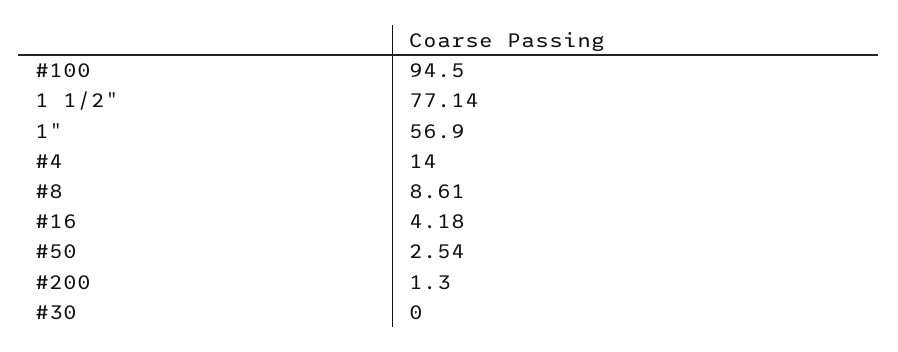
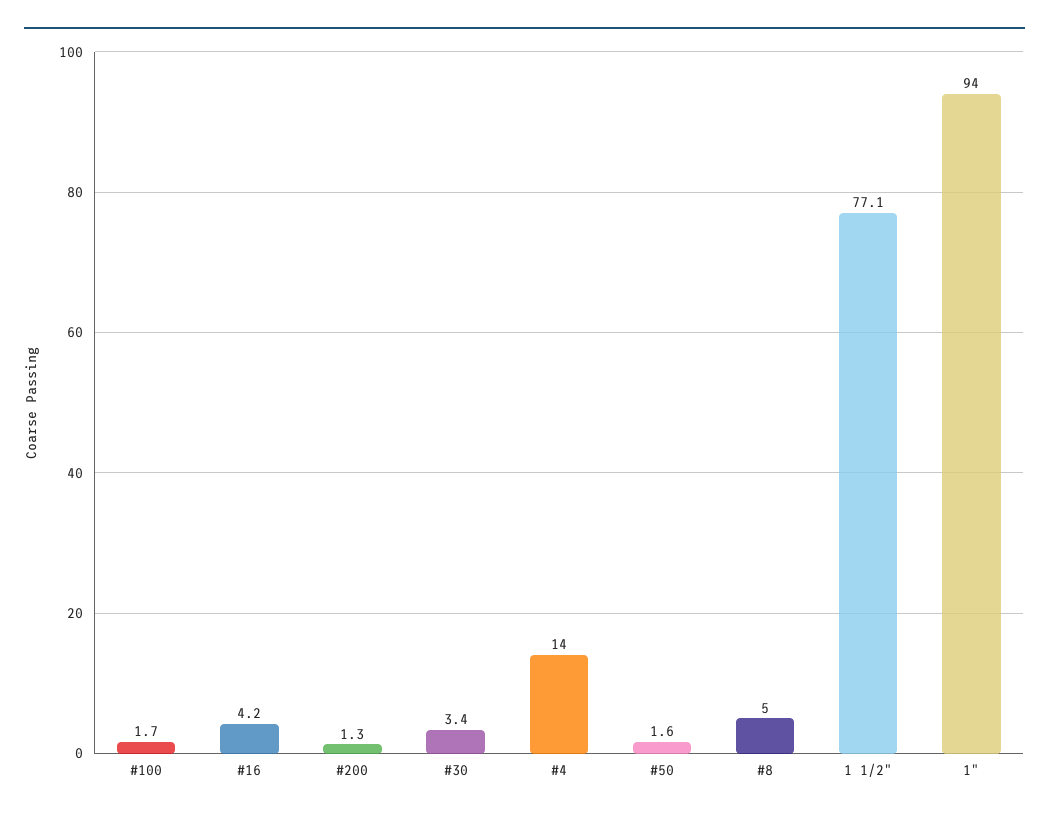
#100: 94.5 -> 1.7
1": 56.9 -> 94
#8: 8.61 -> 5
#50: 2.54 -> 1.6
#30: 0 -> 3.4

